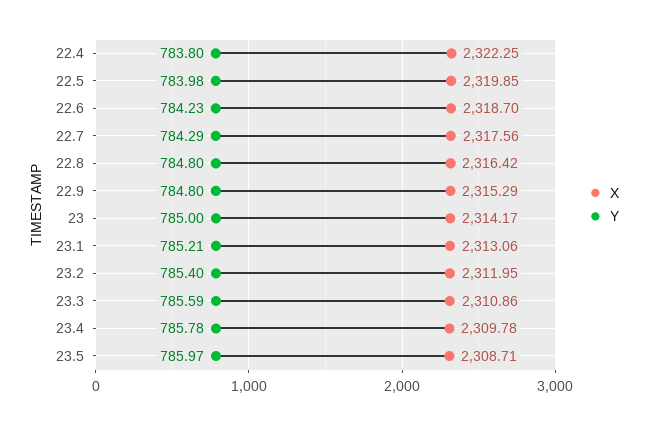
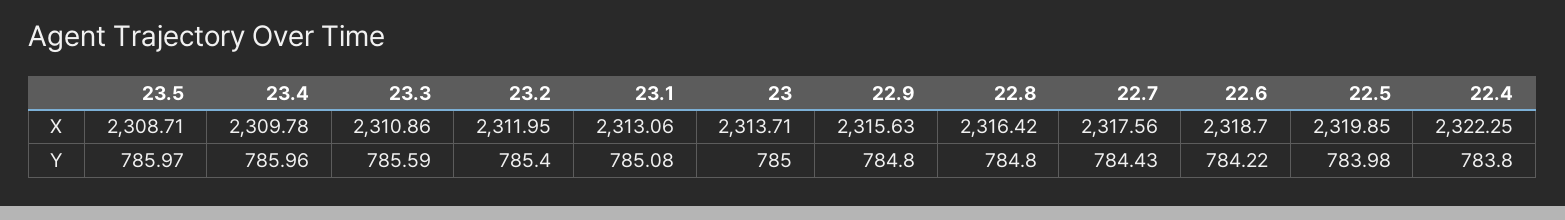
Y, 22.6: 784.23 -> 784.22
Y, 22.7: 784.29 -> 784.43
X, 22.9: 2315.29 -> 2315.63
X, 23: 2314.17 -> 2313.71
Y, 23.1: 785.21 -> 785.08
Y, 23.4: 785.78 -> 785.96

